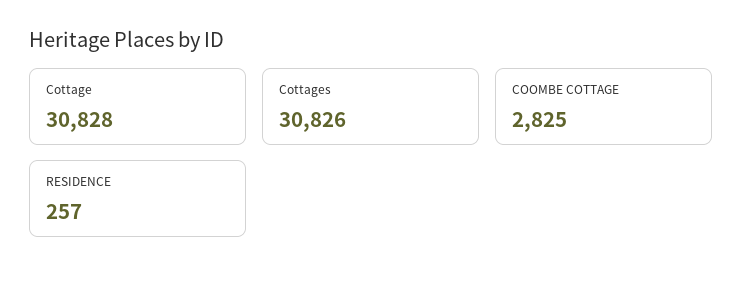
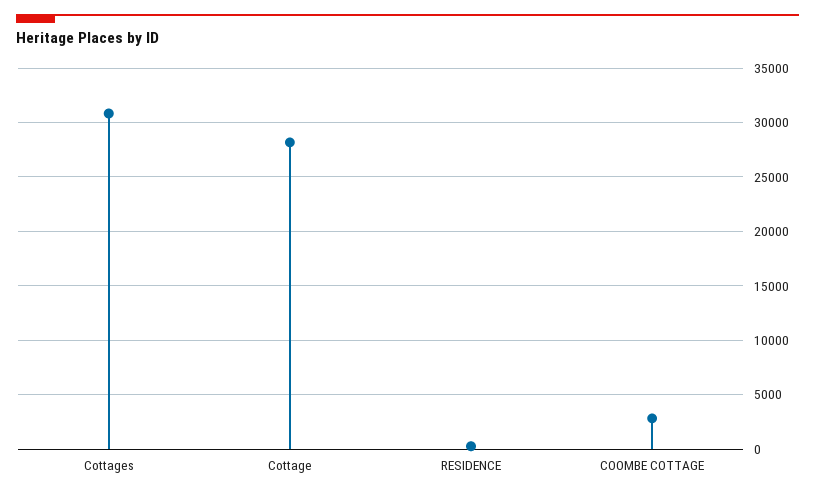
Cottage: 30828 -> 28000

